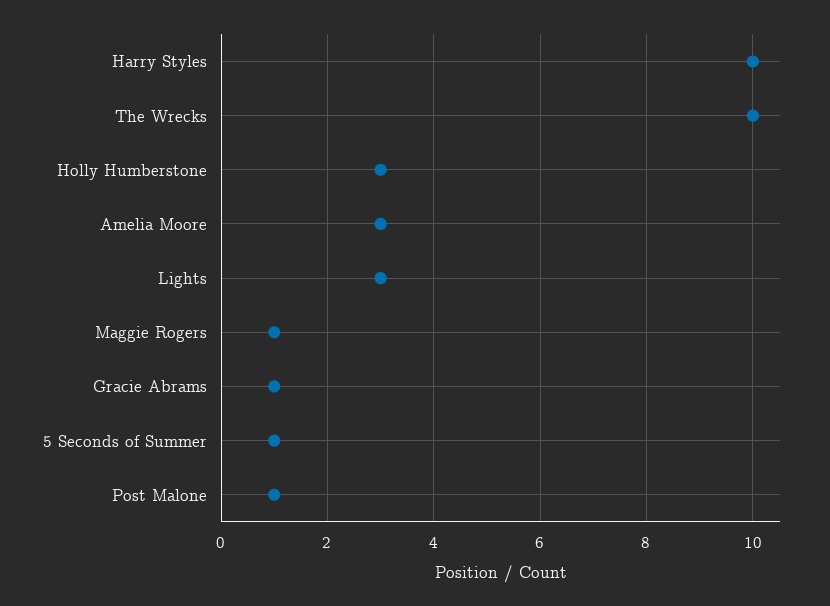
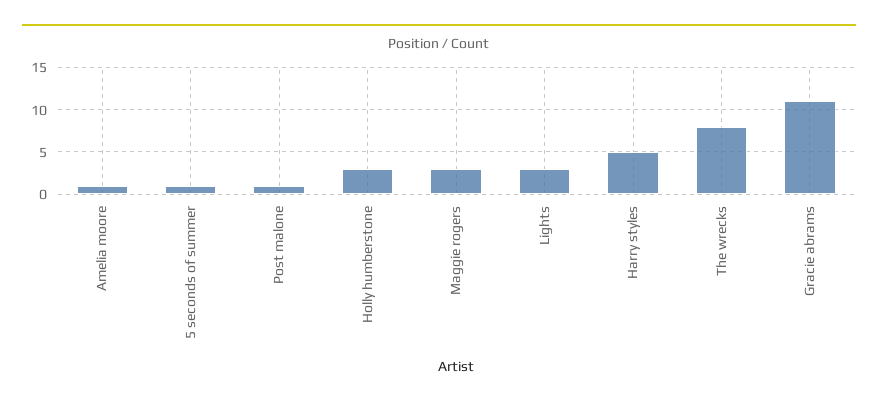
Harry Styles: 10 -> 5
The Wrecks: 10 -> 8
Amelia Moore: 3 -> 1
Maggie Rogers: 1 -> 3
Gracie Abrams: 1 -> 11

